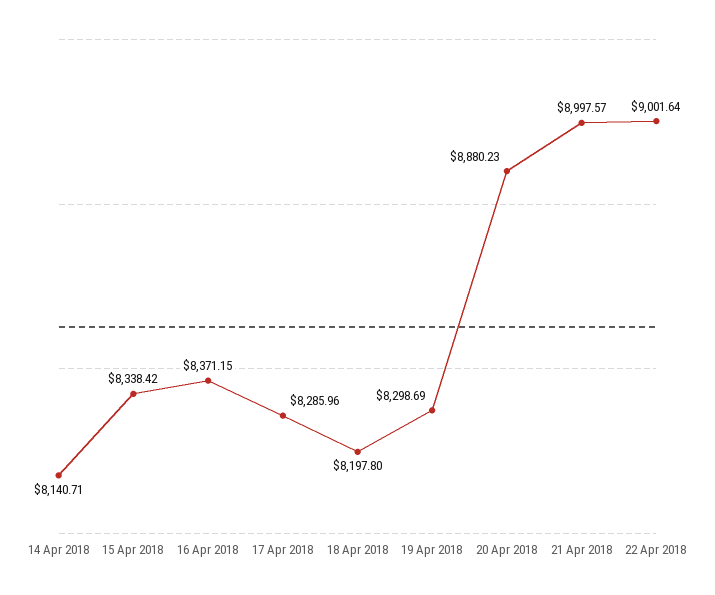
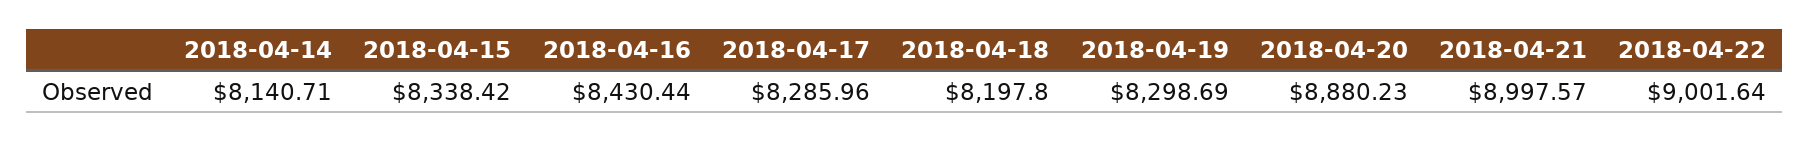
16 Apr 2018: 8371.15 -> 8430.44

